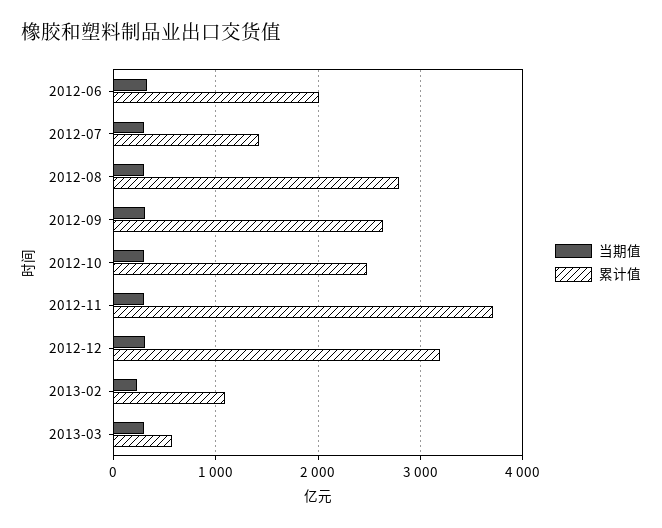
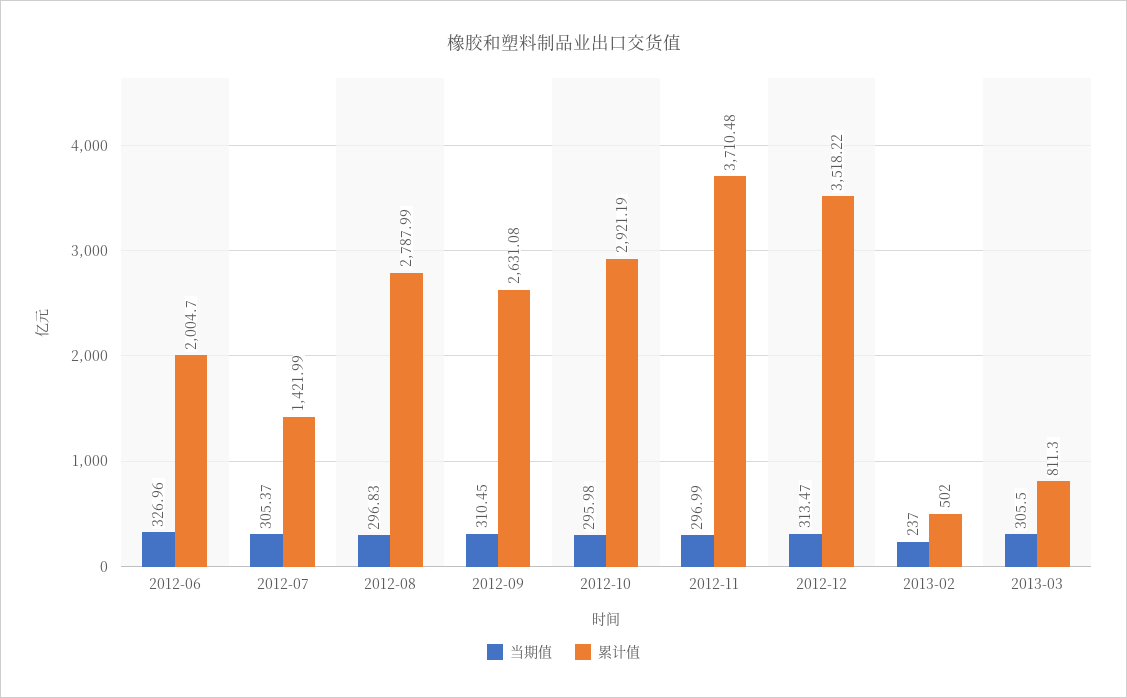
累计值, 2012-10: 2500 -> 2921.19
累计值, 2012-12: 3200 -> 3518.22
累计值, 2013-02: 1100 -> 502
累计值, 2013-03: 600 -> 811.3

